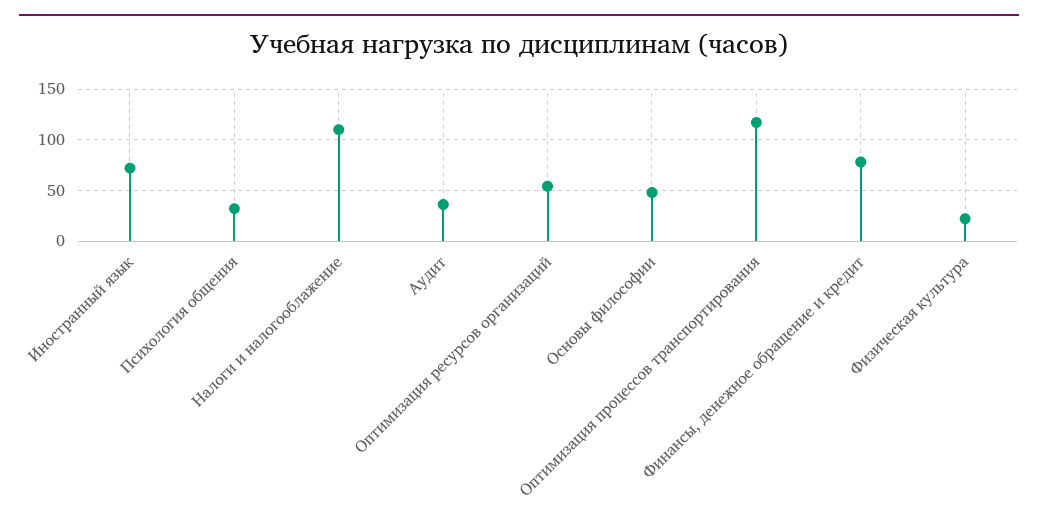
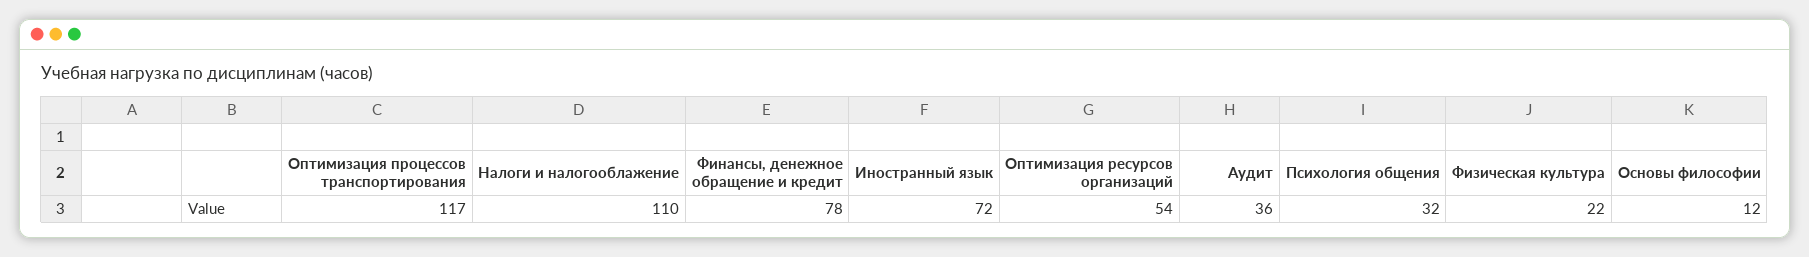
Основы философии: 50 -> 12

